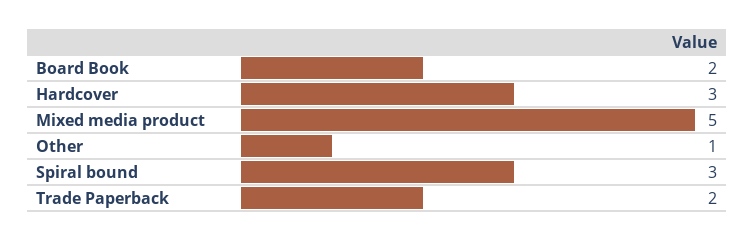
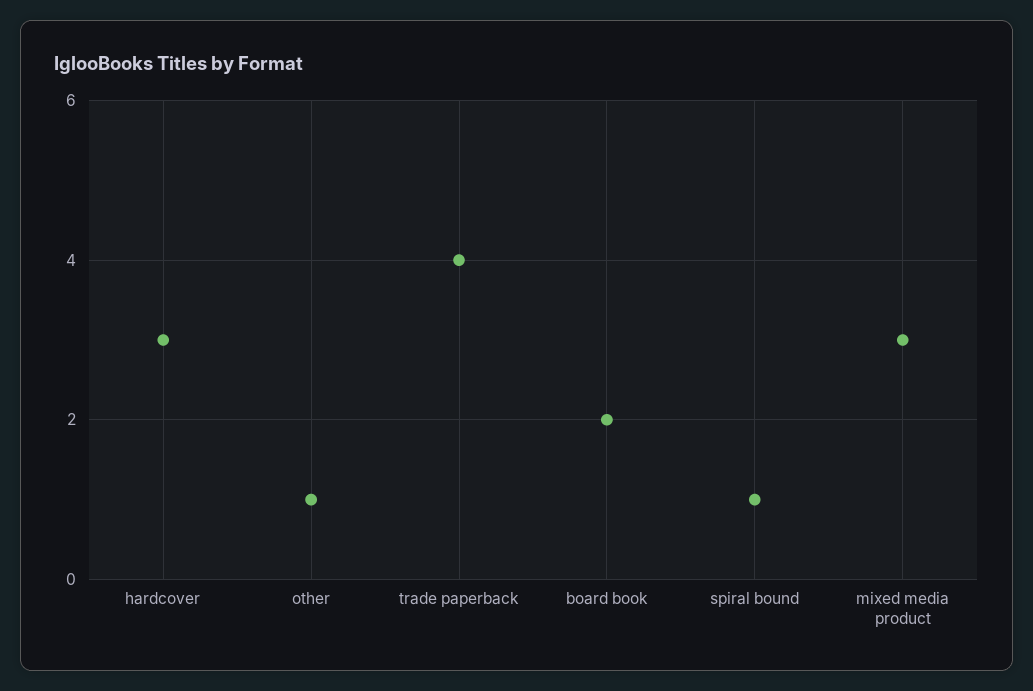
Mixed media product: 5 -> 3
Spiral bound: 3 -> 1
Trade Paperback: 2 -> 4

